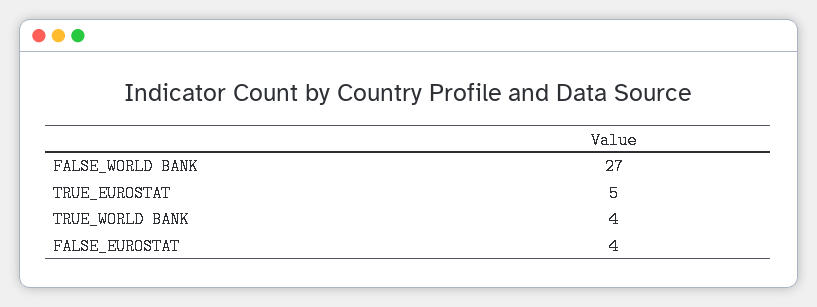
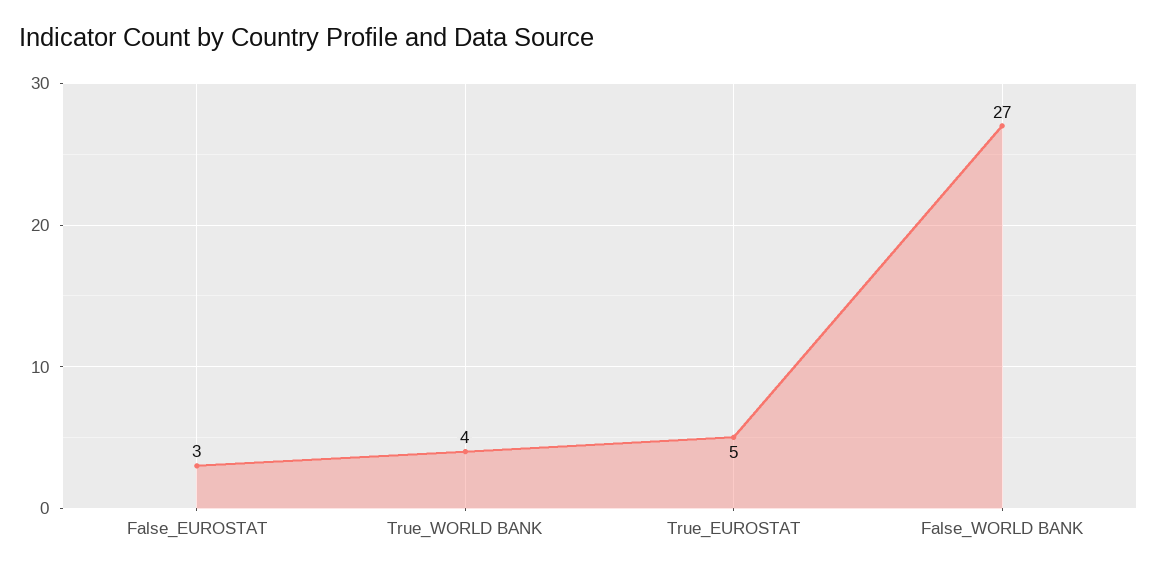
FALSE_EUROSTAT: 4 -> 3

